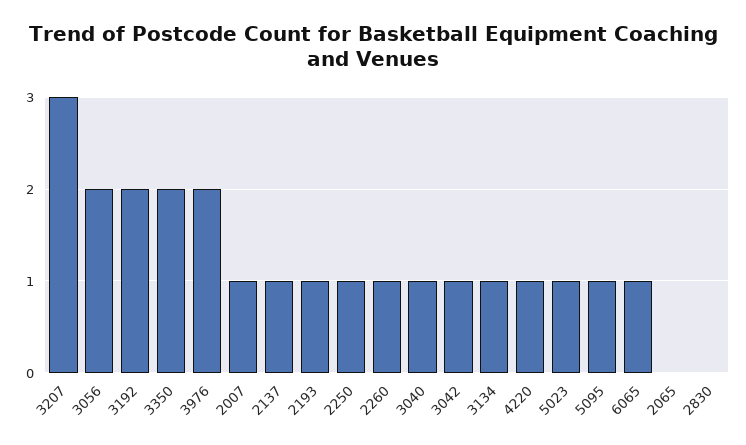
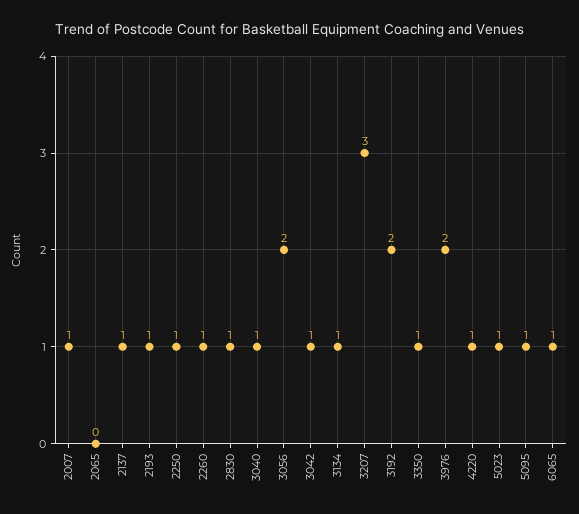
3350: 2 -> 1
2830: 0 -> 1

